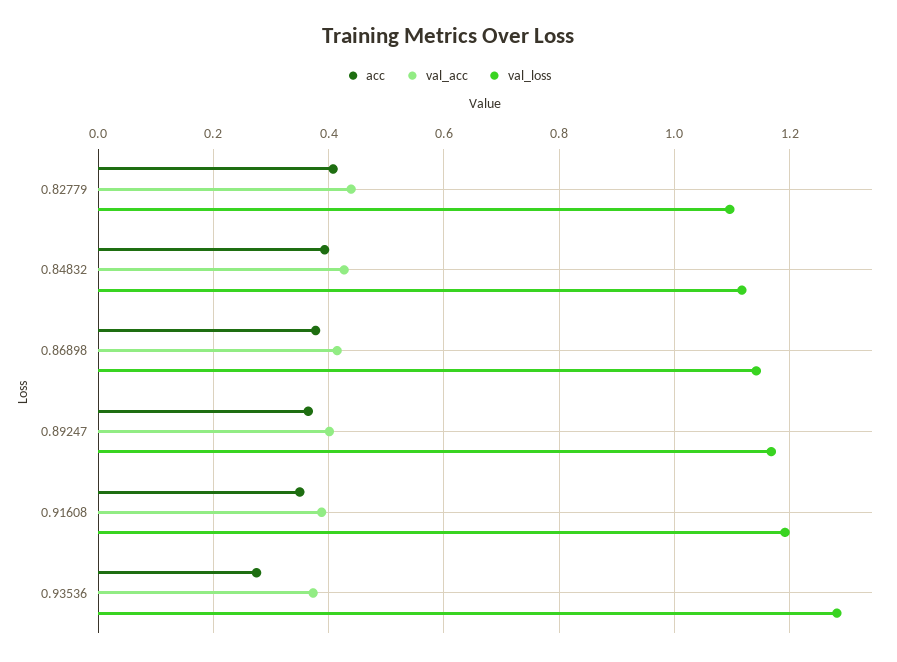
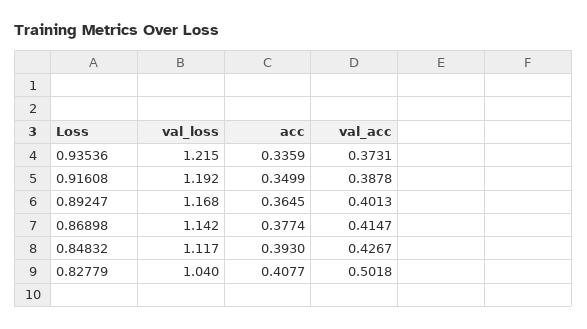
val_acc, 0.82779: 0.44 -> 0.5018
val_loss, 0.82779: 1.1 -> 1.04
acc, 0.93536: 0.28 -> 0.3359
val_loss, 0.93536: 1.28 -> 1.215

